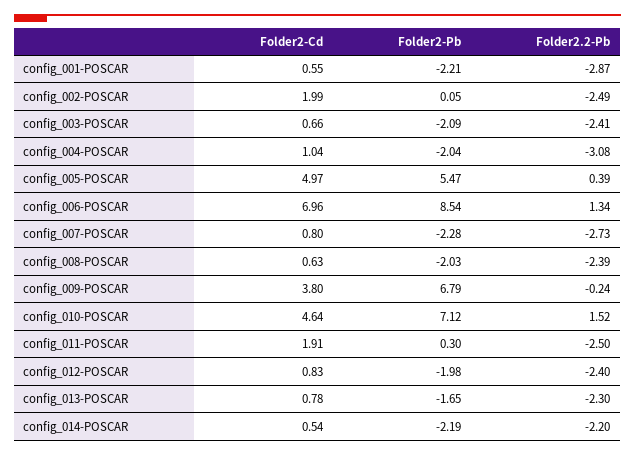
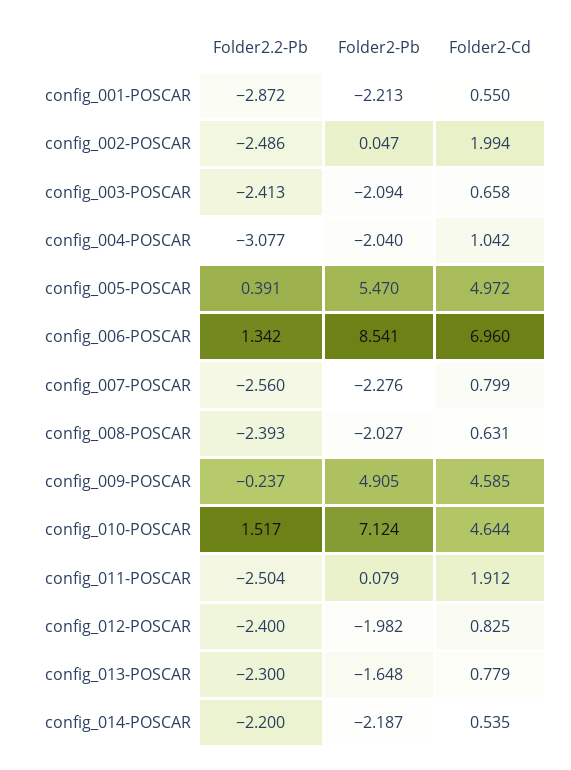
Folder2.2-Pb, config_007-POSCAR: -2.73 -> -2.56
Folder2-Cd, config_009-POSCAR: 3.8 -> 4.585
Folder2-Pb, config_009-POSCAR: 6.79 -> 4.905
Folder2-Pb, config_011-POSCAR: 0.3 -> 0.079

